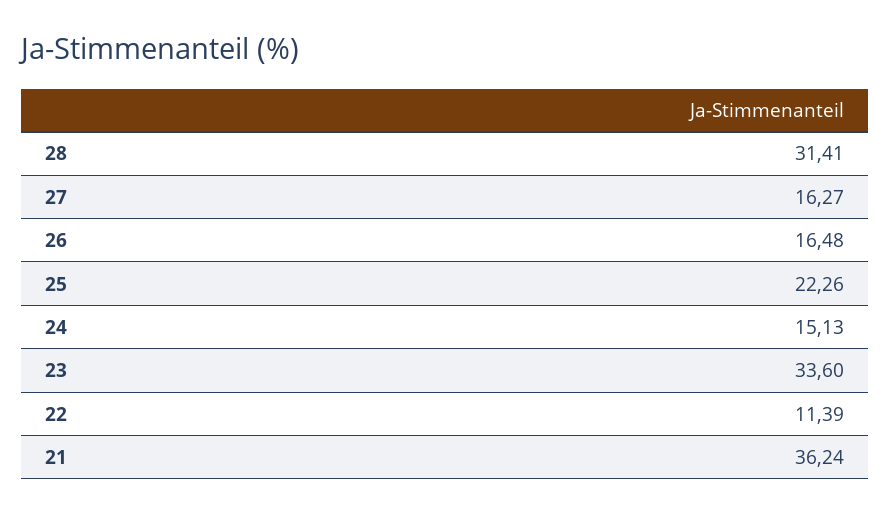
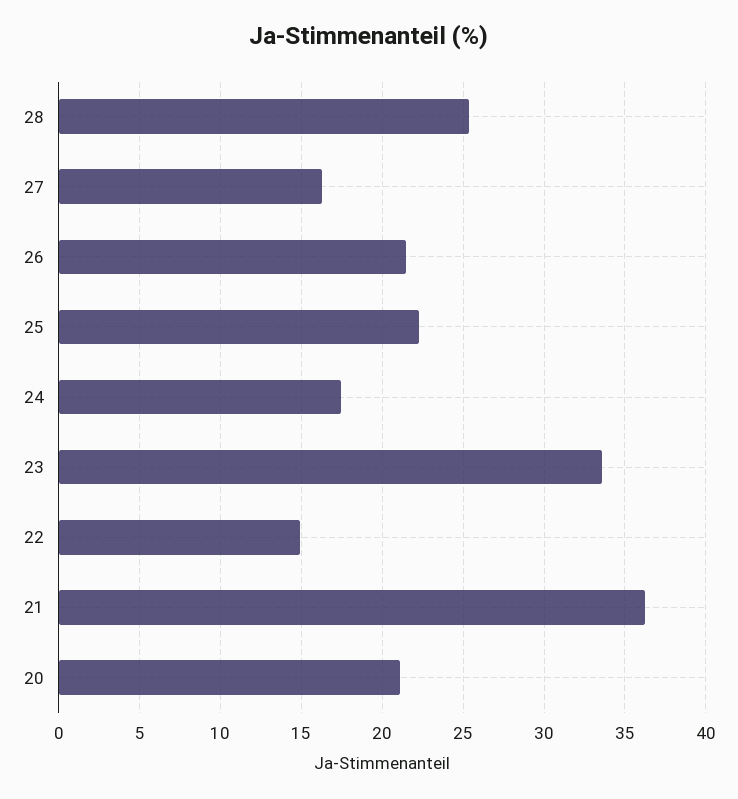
28: 31.41 -> 25.5
26: 16.48 -> 21.5
24: 15.13 -> 17.5
22: 11.39 -> 15
20: none -> 21

